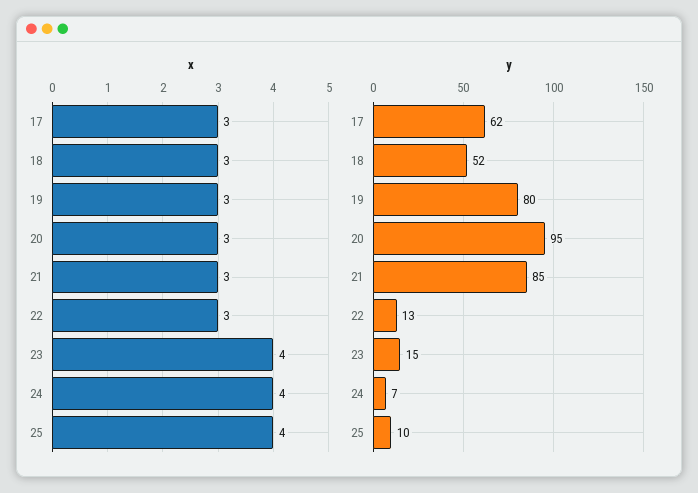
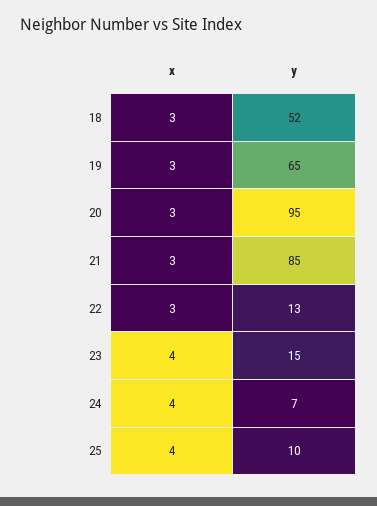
x, 17: 3 -> none
y, 17: 62 -> none
y, 19: 80 -> 65

